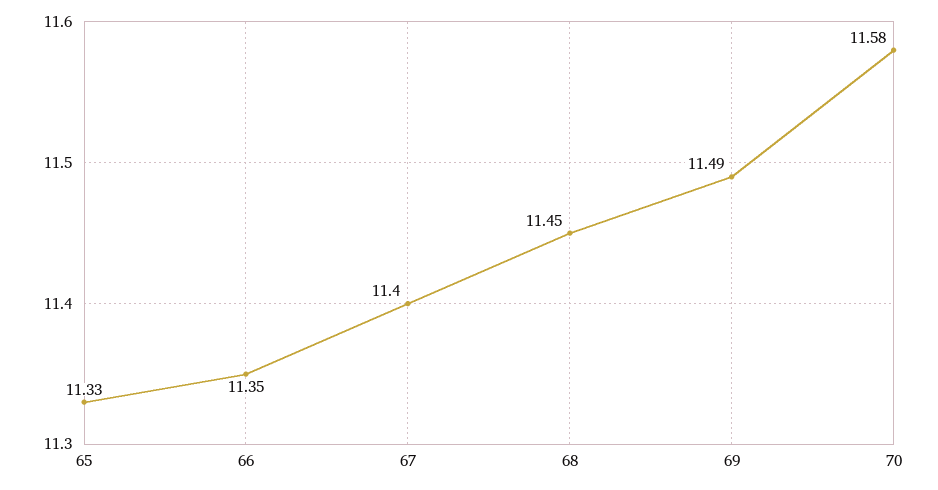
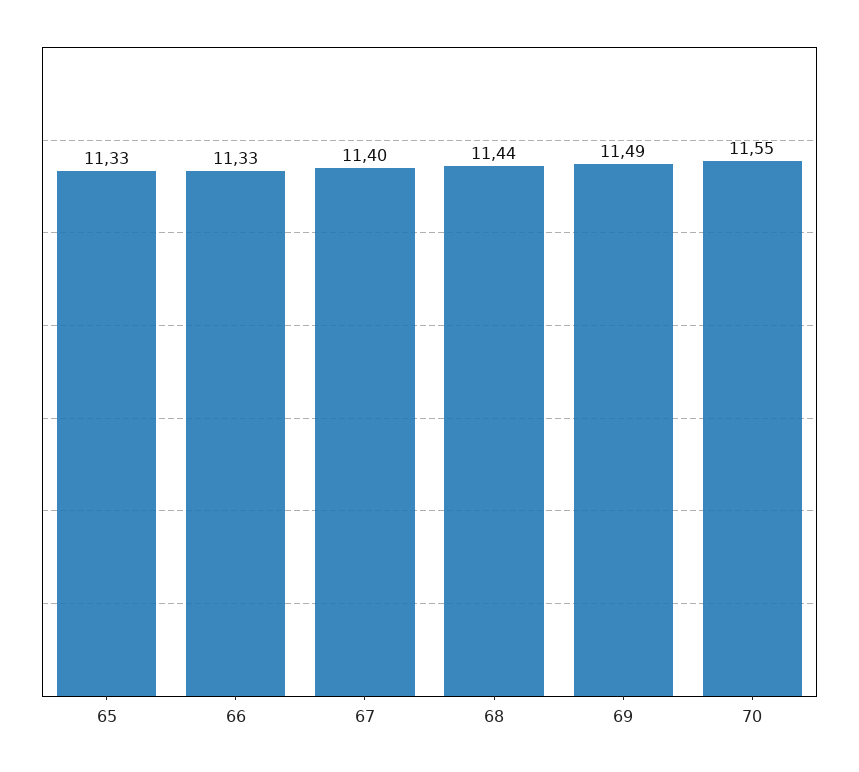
66: 11.35 -> 11.33
68: 11.45 -> 11.44
70: 11.58 -> 11.55

